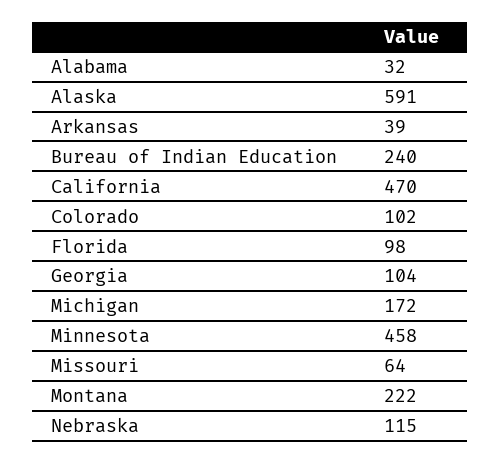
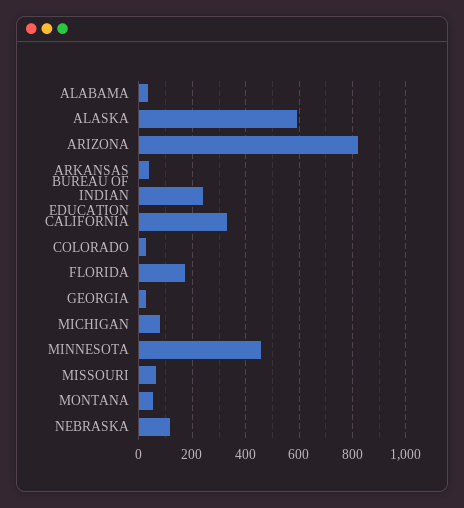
California: 470 -> 325
Colorado: 102 -> 25
Florida: 98 -> 175
Georgia: 104 -> 25
Michigan: 172 -> 75
Montana: 222 -> 50
ARIZONA: none -> 825

